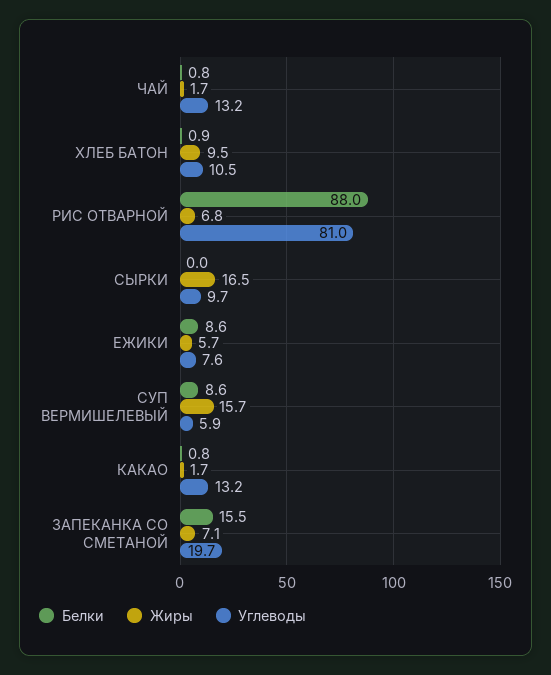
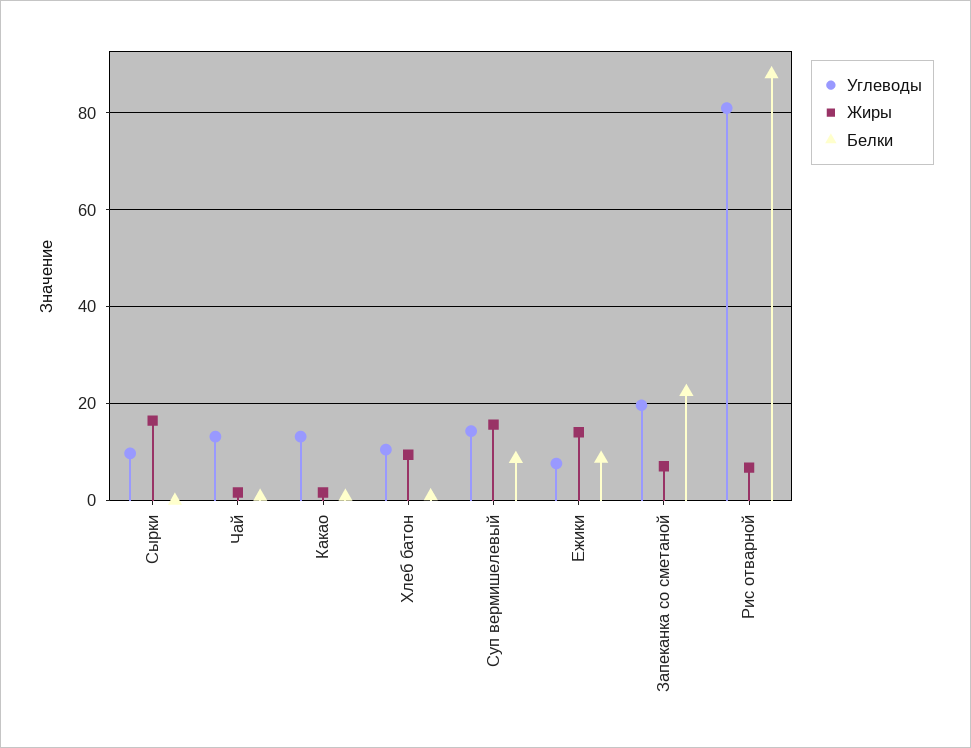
Жиры, ЕЖИКИ: 5.7 -> 14
Углеводы, СУП ВЕРМИШЕЛЕВЫЙ: 5.9 -> 14
Белки, ЗАПЕКАНКА СО СМЕТАНОЙ: 15.5 -> 22

